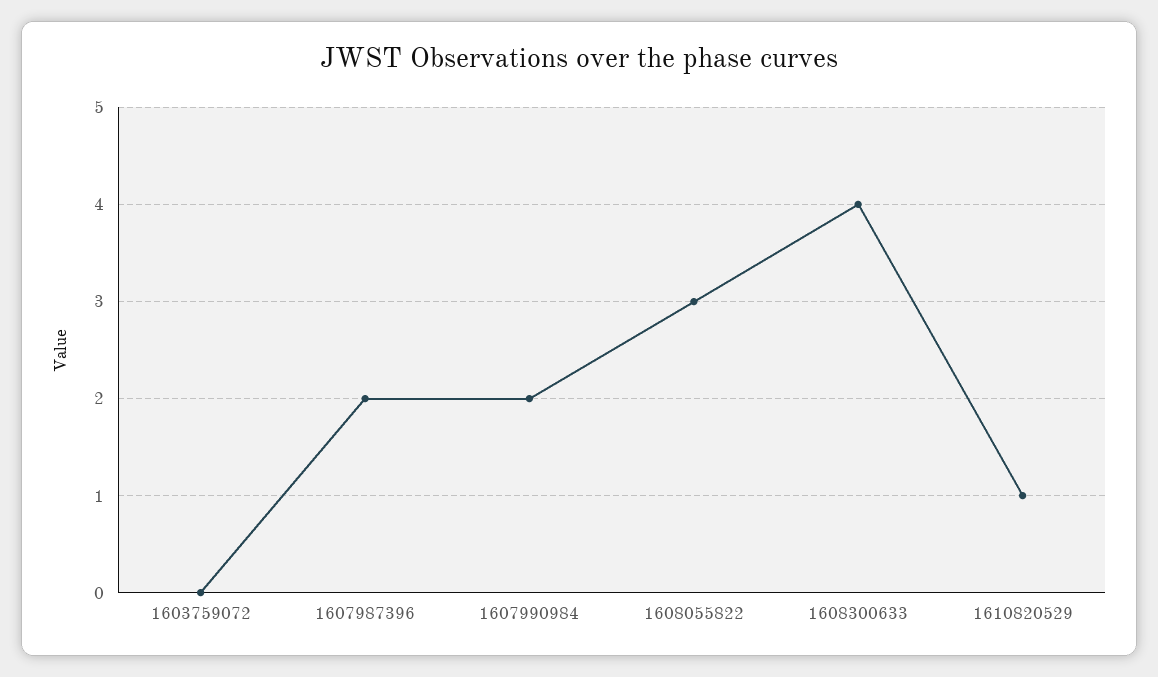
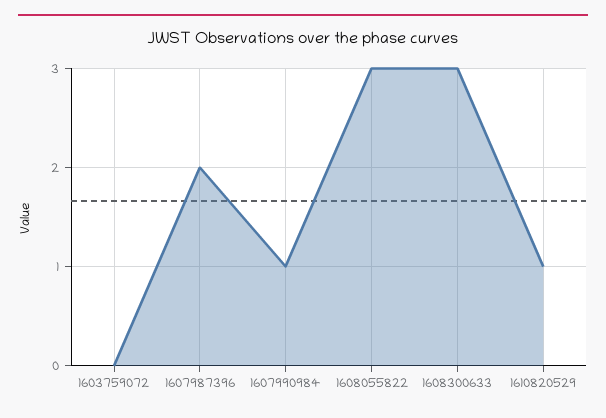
1607990984: 2 -> 1
1608300633: 4 -> 3

